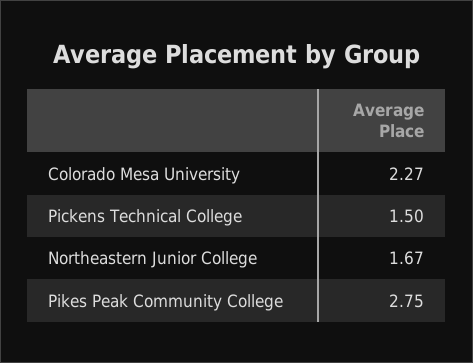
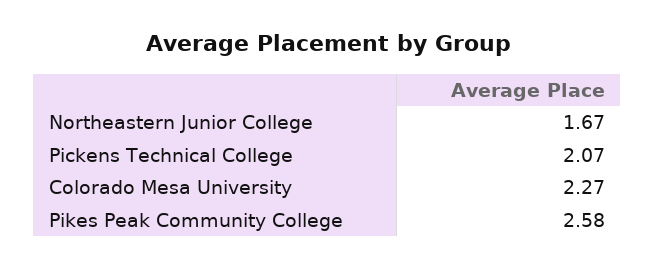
Pickens Technical College: 1.5 -> 2.07
Pikes Peak Community College: 2.75 -> 2.58

